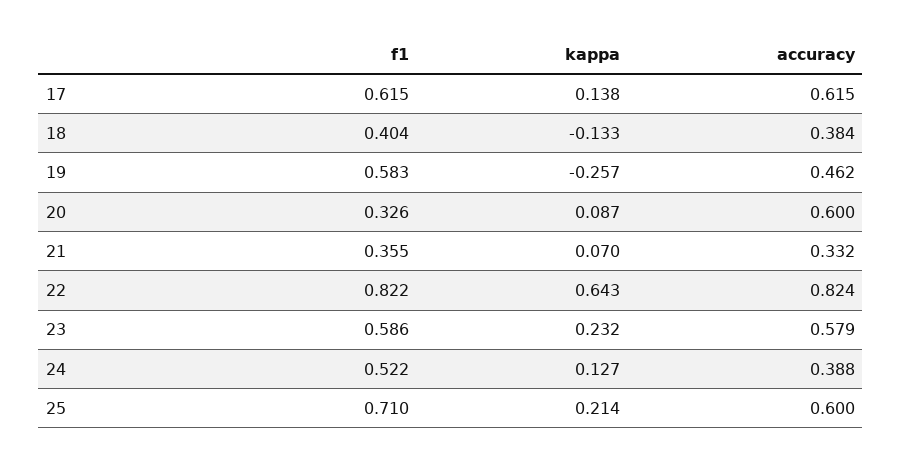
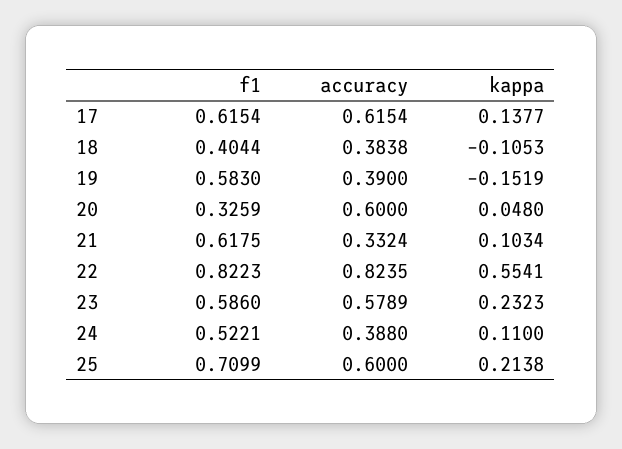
kappa, 18: -0.133 -> -0.1053
kappa, 19: -0.257 -> -0.1519
accuracy, 19: 0.462 -> 0.39
kappa, 20: 0.087 -> 0.048
f1, 21: 0.355 -> 0.6175
kappa, 21: 0.07 -> 0.1034
kappa, 22: 0.643 -> 0.5541
kappa, 24: 0.127 -> 0.11

